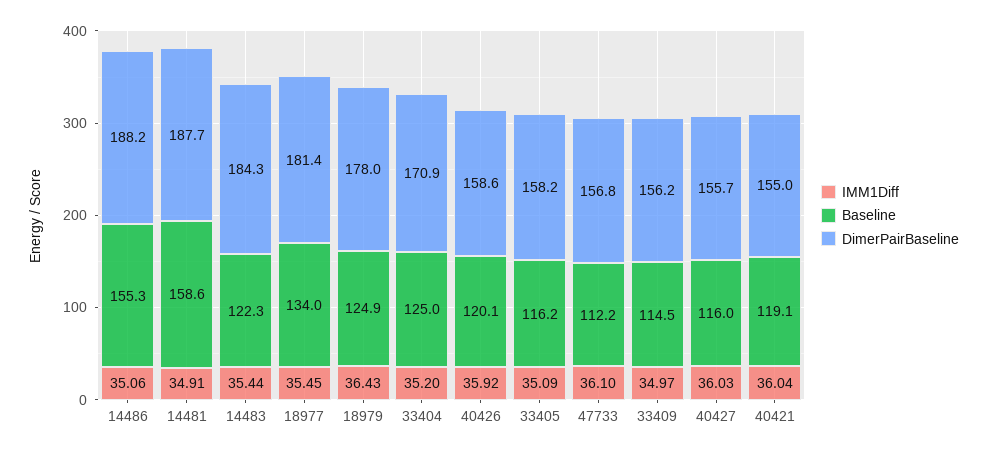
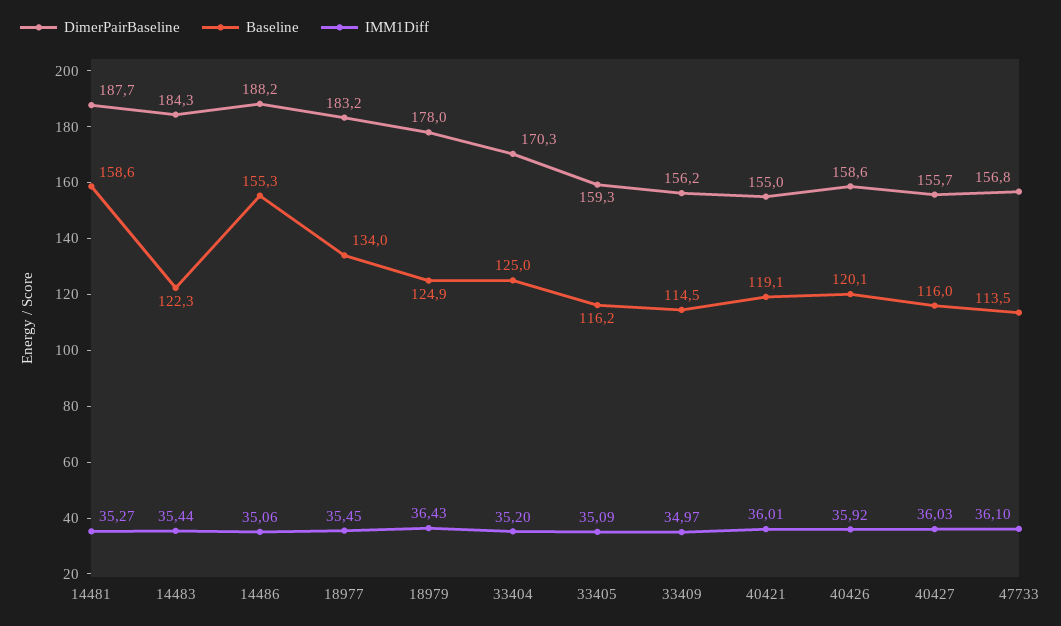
IMM1Diff, 14481: 34.91 -> 35.27
DimerPairBaseline, 18977: 181.4 -> 183.2
DimerPairBaseline, 33404: 170.9 -> 170.3
DimerPairBaseline, 33405: 158.2 -> 159.3
Baseline, 47733: 112.2 -> 113.5
IMM1Diff, 40421: 36.04 -> 36.01

